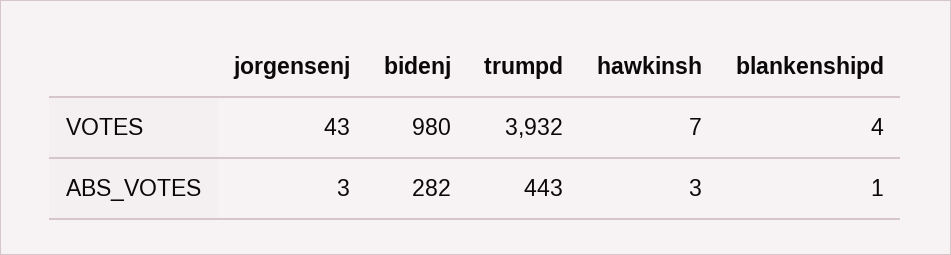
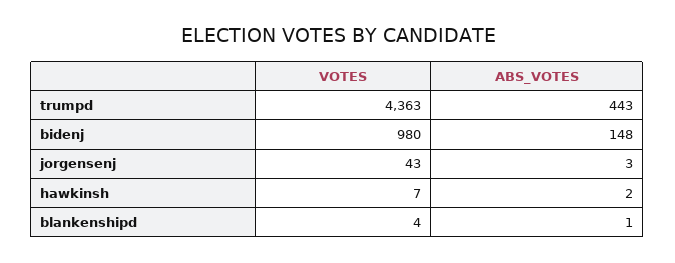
trumpd, VOTES: 3932 -> 4363
bidenj, ABS_VOTES: 282 -> 148
hawkinsh, ABS_VOTES: 3 -> 2

